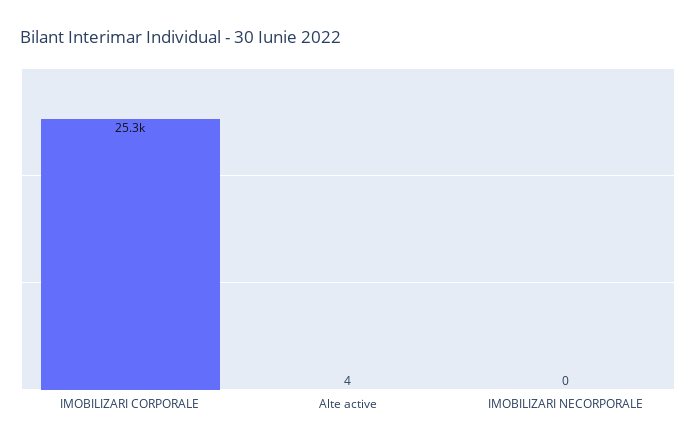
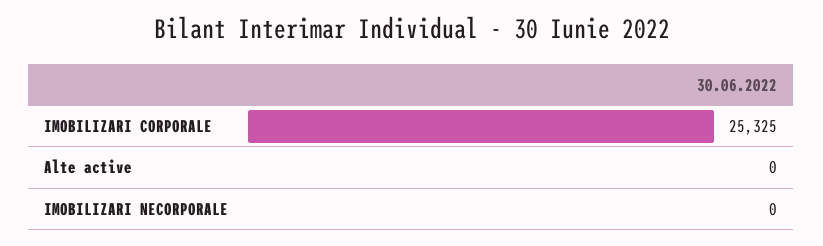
Alte active: 4 -> 0

